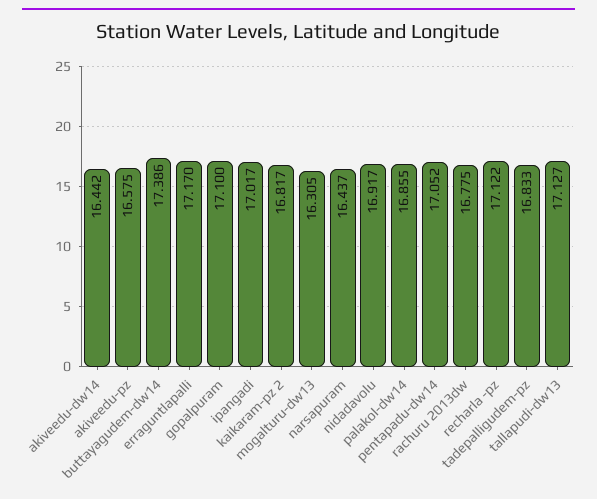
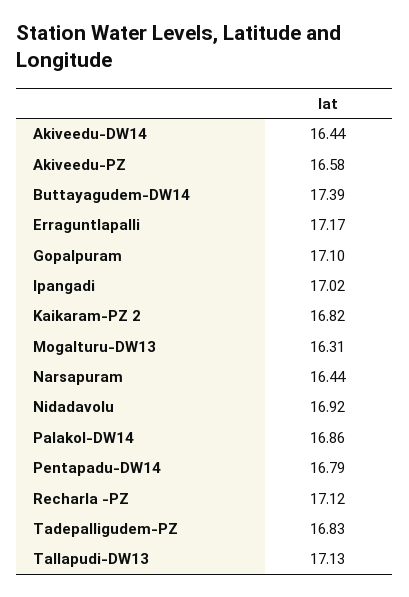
pentapadu-dw14: 17.052 -> 16.79
rachuru 2013dw: 16.775 -> none

